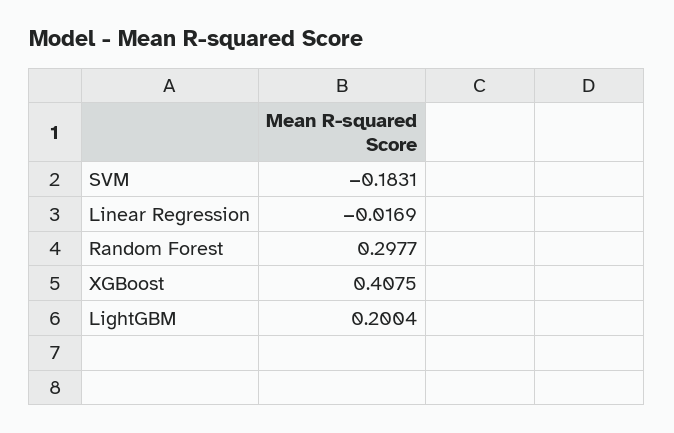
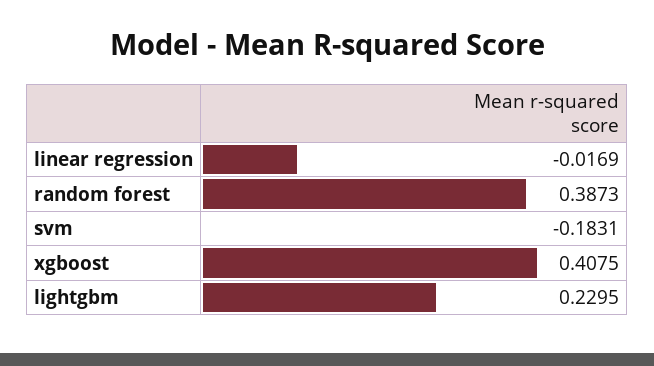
Random Forest: 0.2977 -> 0.3873
LightGBM: 0.2004 -> 0.2295

